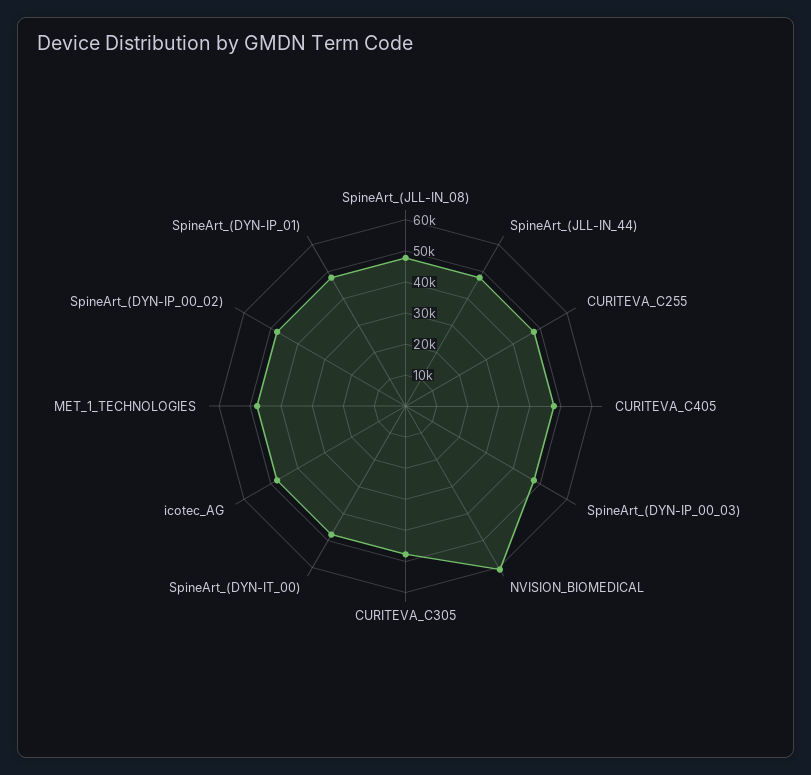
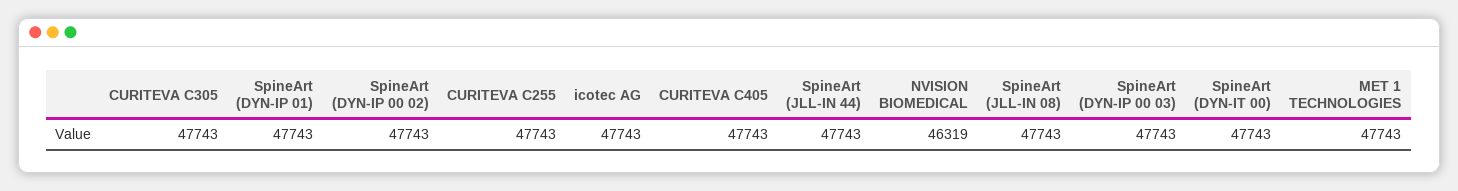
NVISION_BIOMEDICAL: 60000 -> 46319

